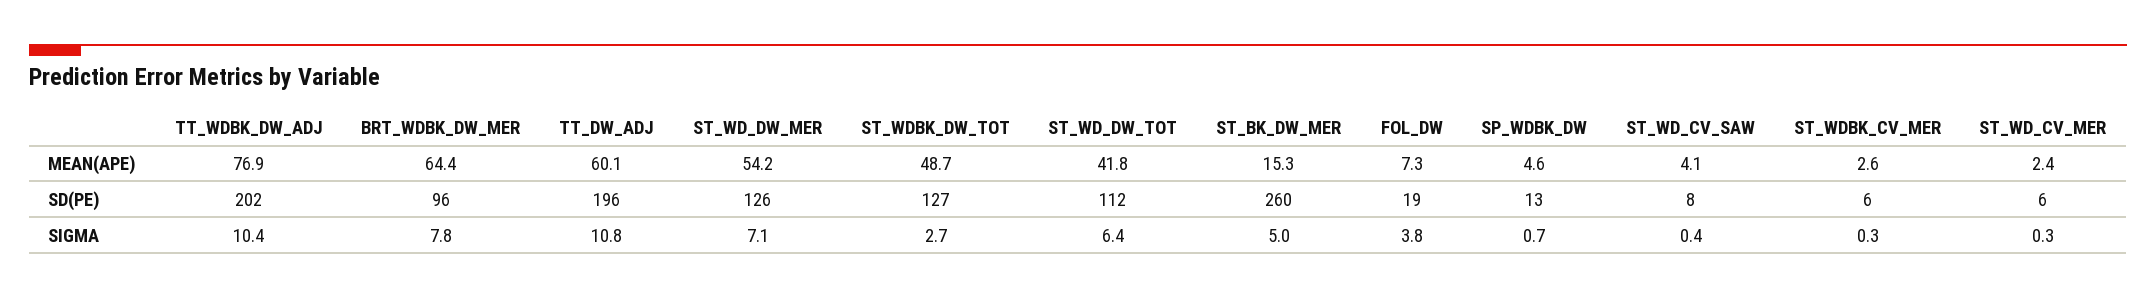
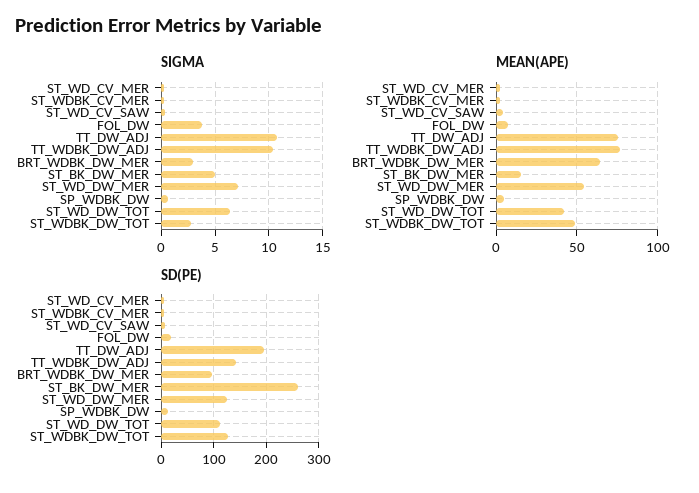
MEAN(APE), TT_DW_ADJ: 60.1 -> 75
SD(PE), TT_WDBK_DW_ADJ: 202 -> 140
SIGMA, BRT_WDBK_DW_MER: 7.8 -> 3

